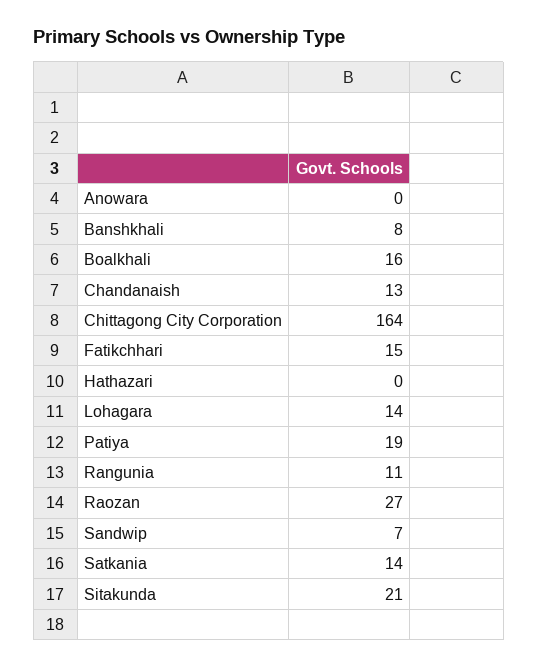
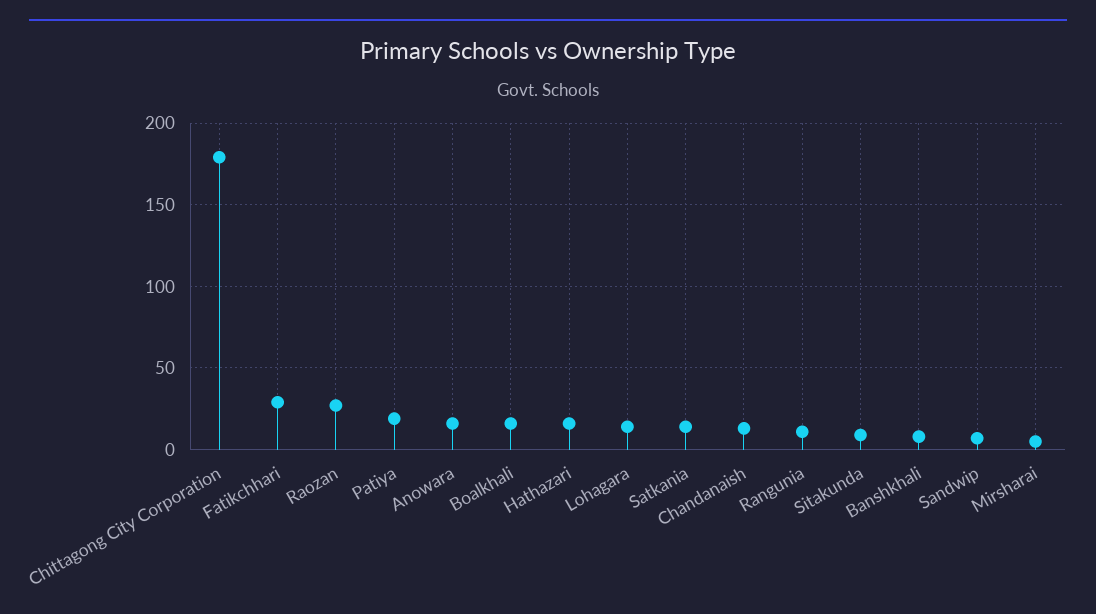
Anowara: 0 -> 15
Chittagong City Corporation: 164 -> 180
Fatikchhari: 15 -> 30
Hathazari: 0 -> 15
Sitakunda: 21 -> 10
Mirsharai: none -> 5

